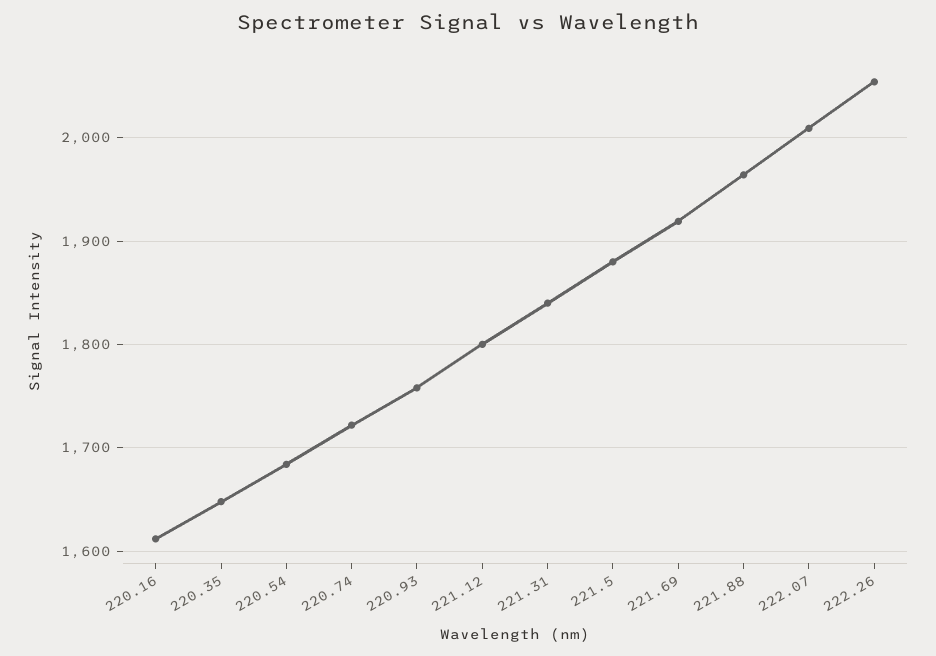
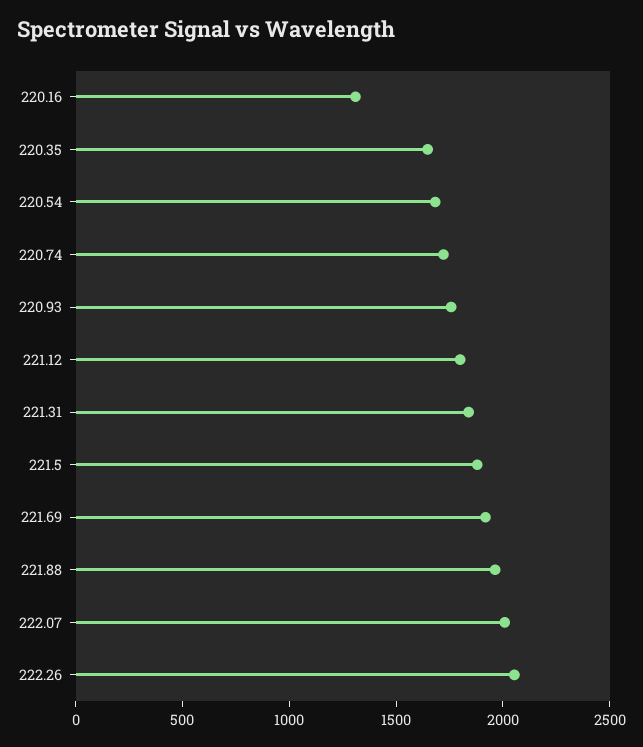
220.16: 1610 -> 1300

